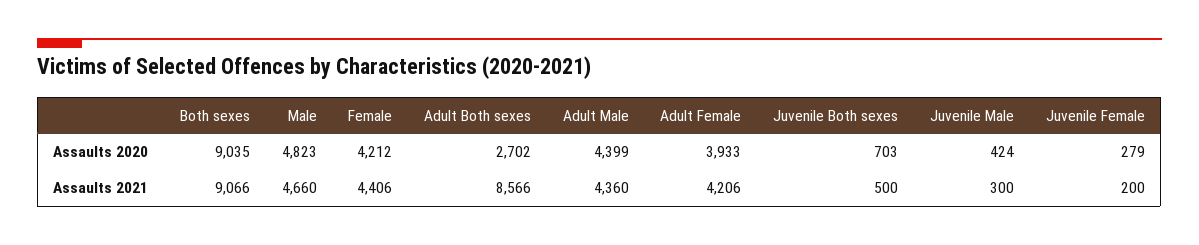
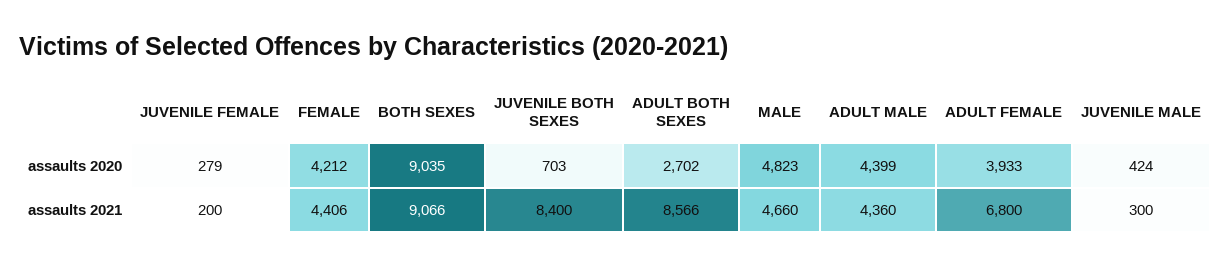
Adult Female, Assaults 2021: 4206 -> 6800
Juvenile Both sexes, Assaults 2021: 500 -> 8400

